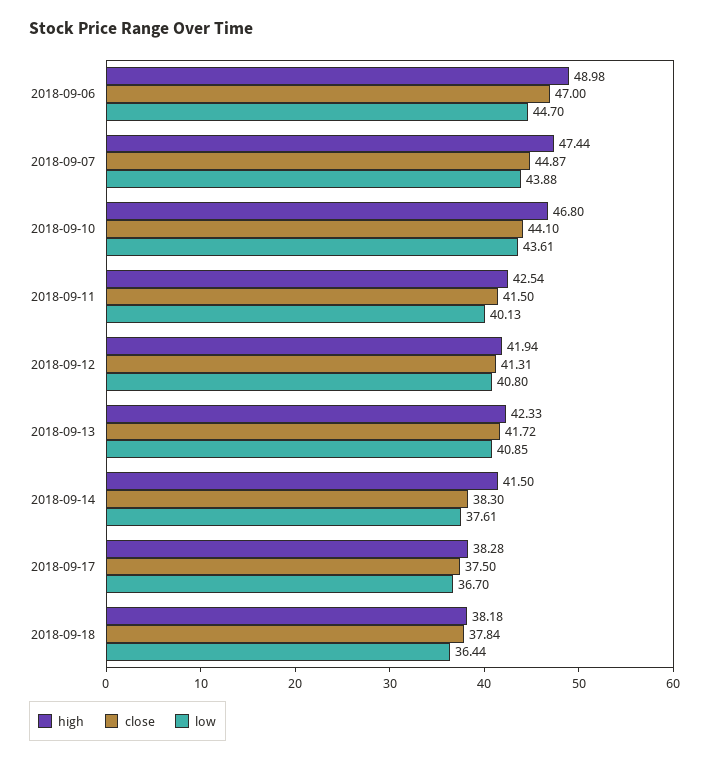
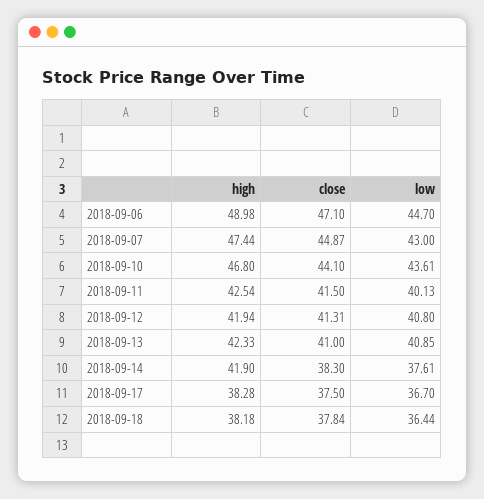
close, 2018-09-06: 47 -> 47.1
low, 2018-09-07: 43.88 -> 43
close, 2018-09-13: 41.72 -> 41
high, 2018-09-14: 41.5 -> 41.9

